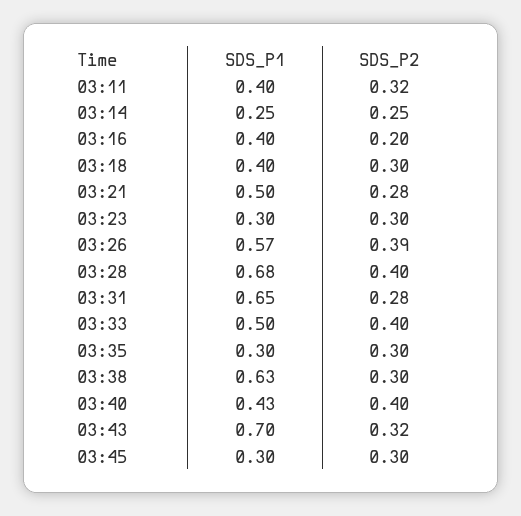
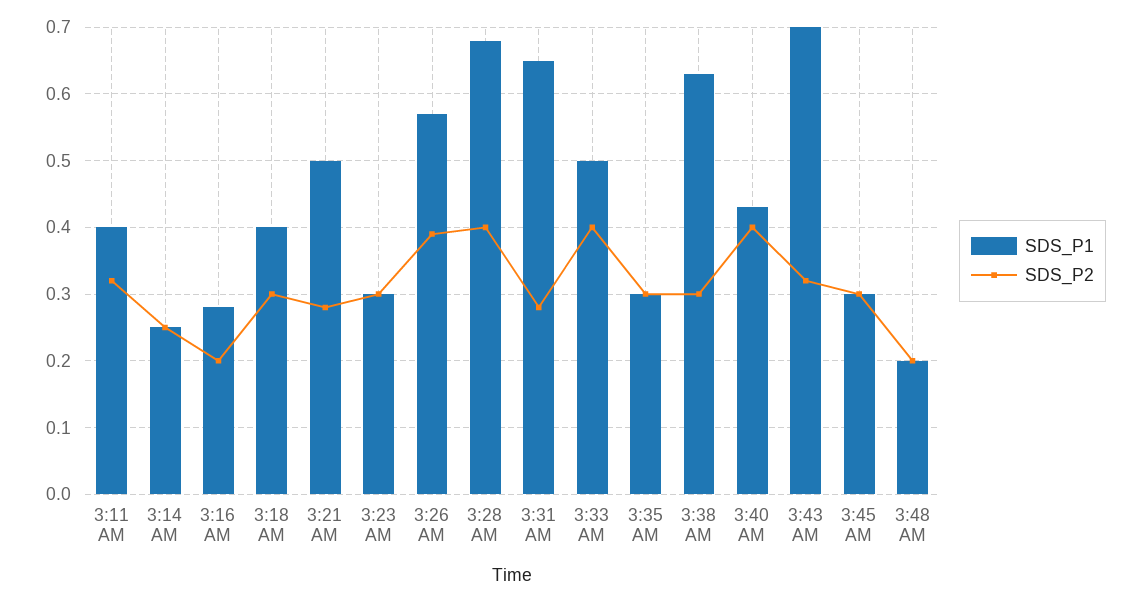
SDS_P1, 03:16: 0.4 -> 0.28
SDS_P1, 3:48 AM: none -> 0.2
SDS_P2, 3:48 AM: none -> 0.2

